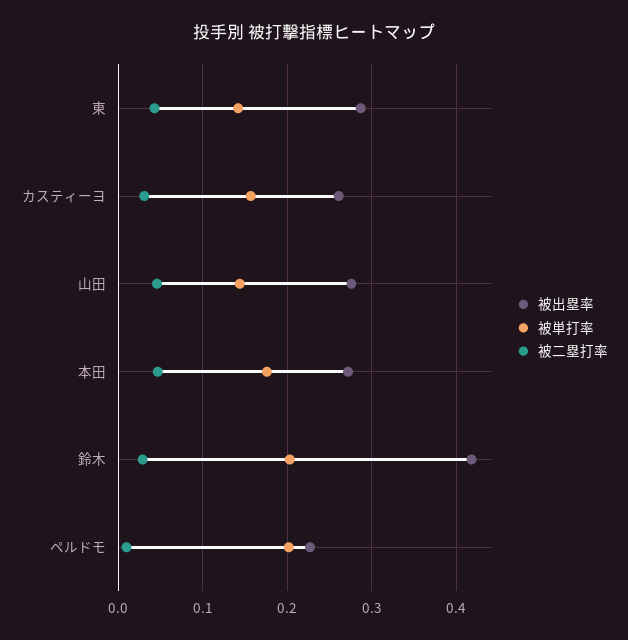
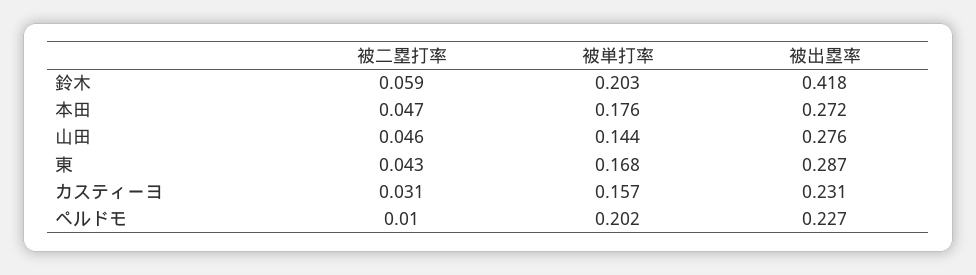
被単打率, 東: 0.14 -> 0.168
被出塁率, カスティーヨ: 0.26 -> 0.231
被二塁打率, 鈴木: 0.03 -> 0.059

